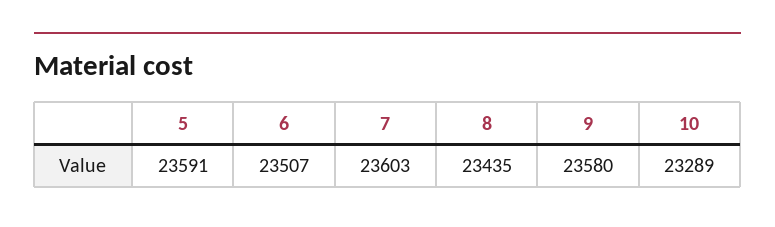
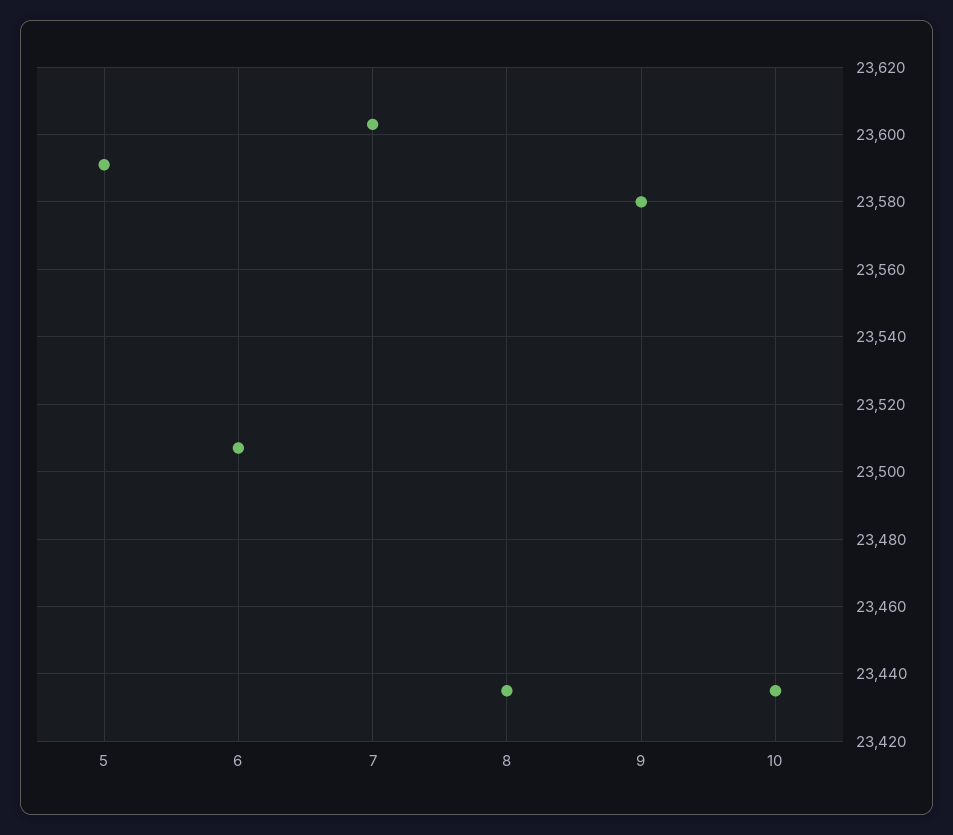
10: 23289 -> 23435

